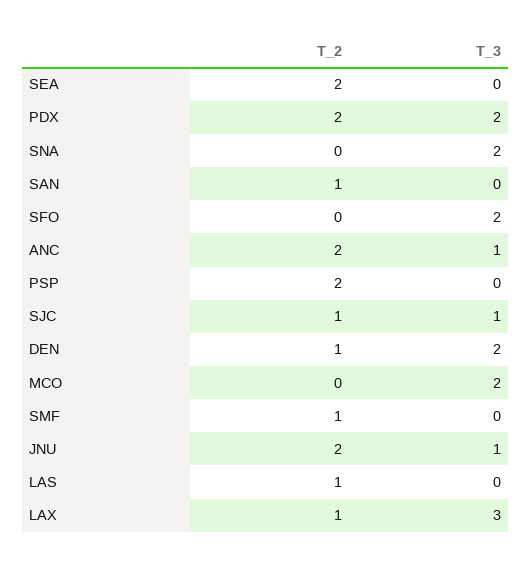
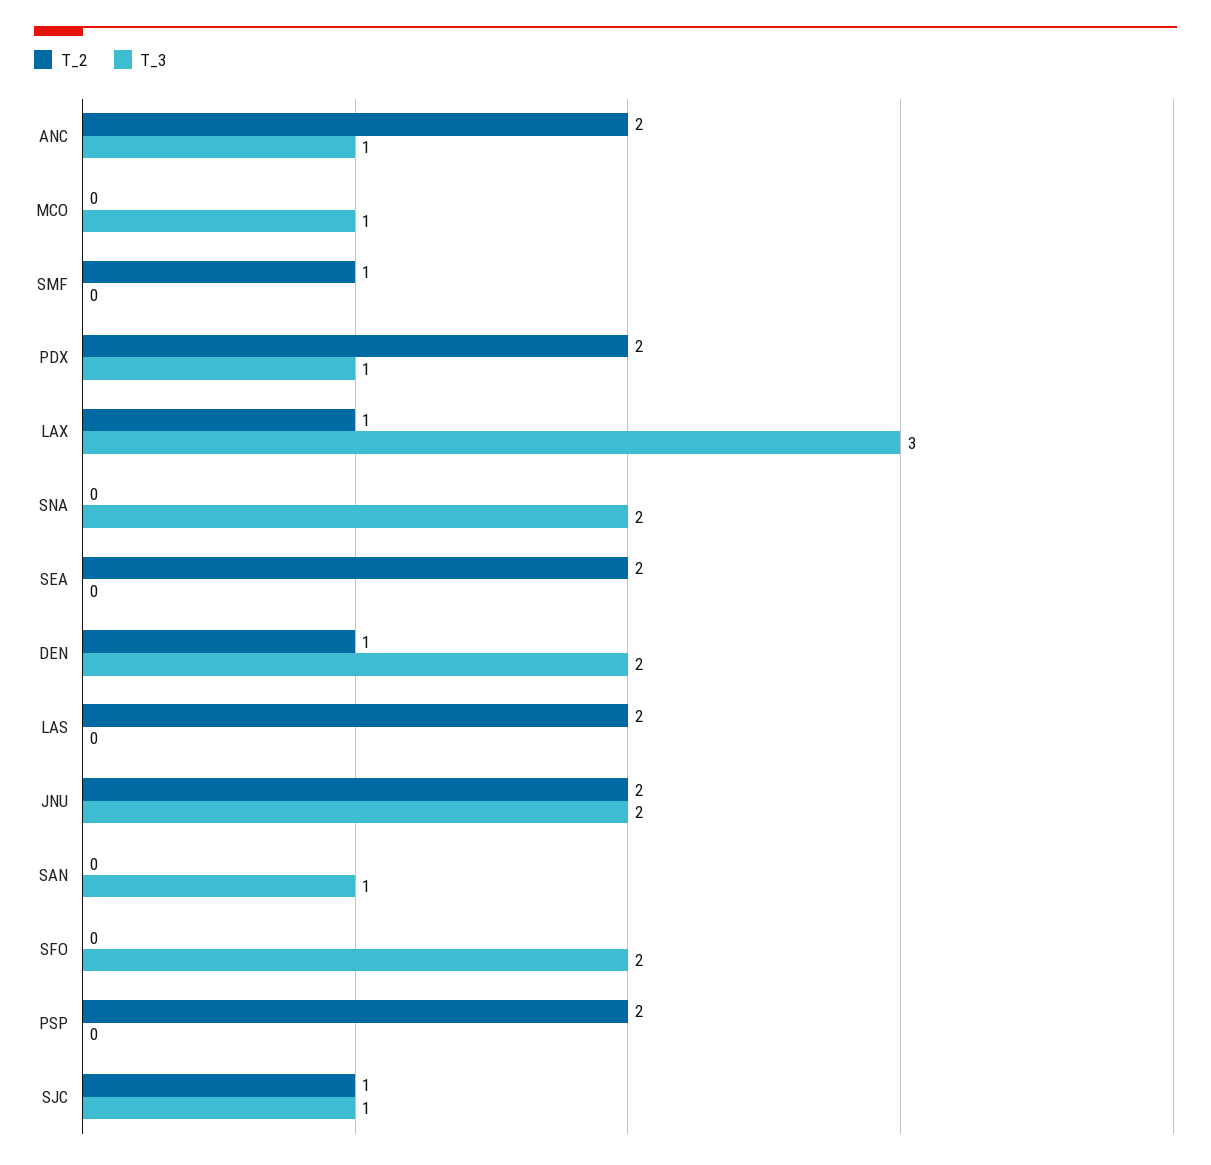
T_3, PDX: 2 -> 1
T_2, SAN: 1 -> 0
T_3, SAN: 0 -> 1
T_3, MCO: 2 -> 1
T_3, JNU: 1 -> 2
T_2, LAS: 1 -> 2

